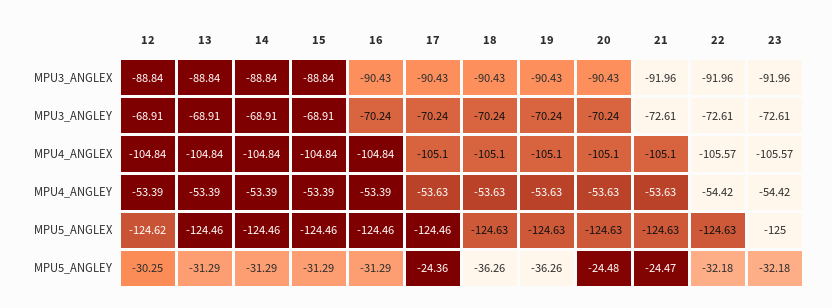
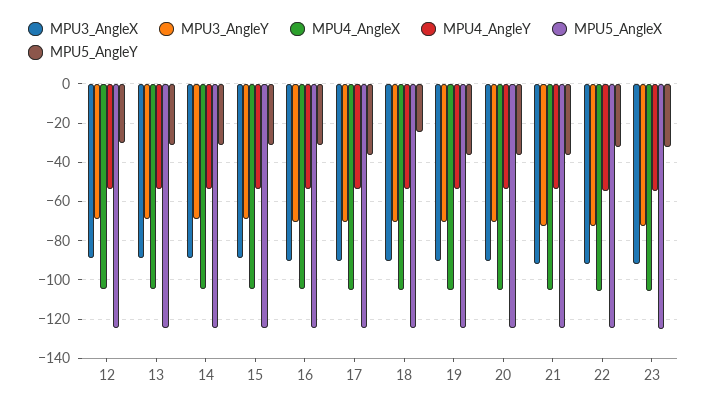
MPU5_ANGLEY, 17: -24.36 -> -35
MPU5_ANGLEY, 18: -36.26 -> -25
MPU5_ANGLEY, 20: -24.48 -> -35
MPU5_ANGLEY, 21: -24.47 -> -35

